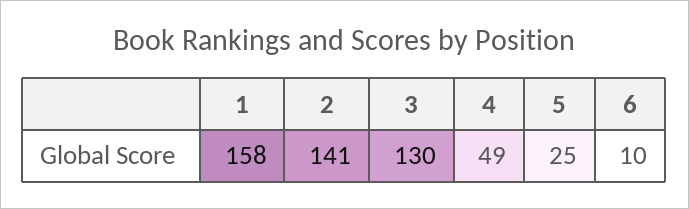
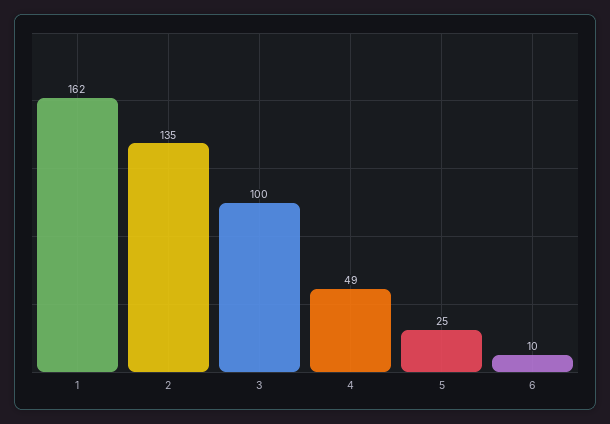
1: 158 -> 162
2: 141 -> 135
3: 130 -> 100

